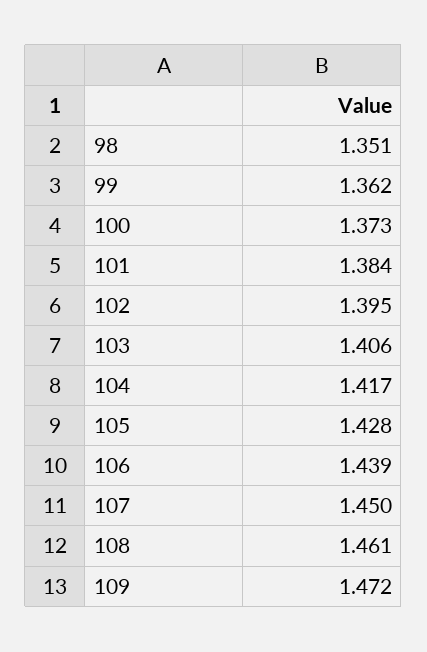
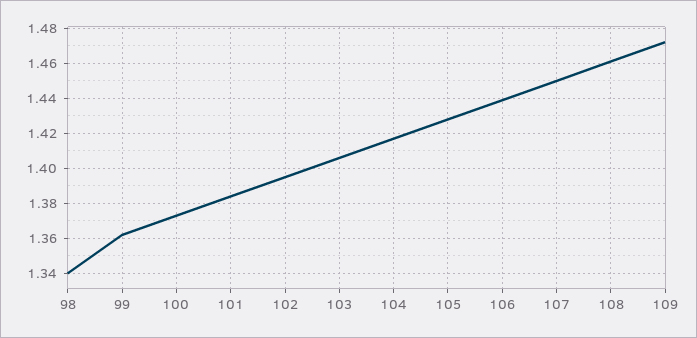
98: 1.351 -> 1.34

